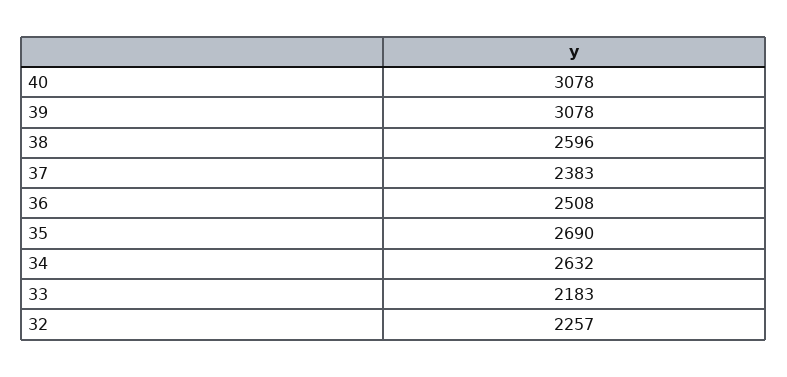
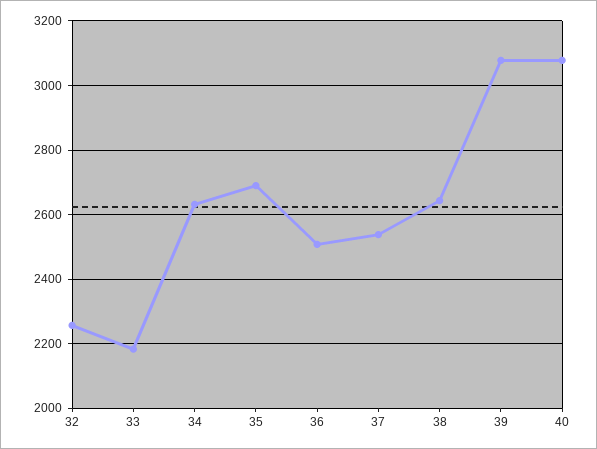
38: 2596 -> 2640
37: 2383 -> 2540

